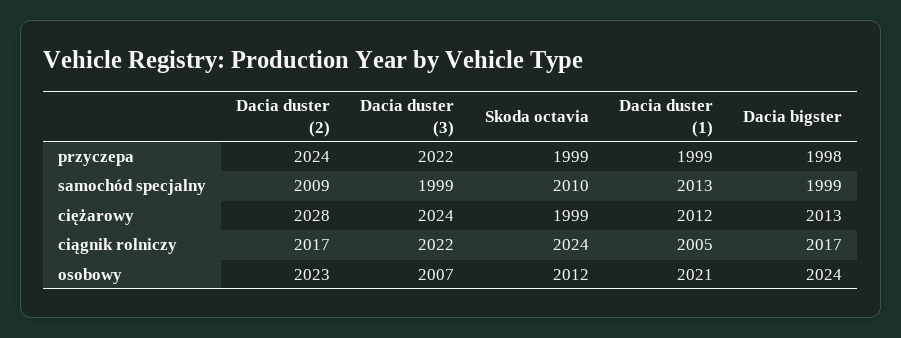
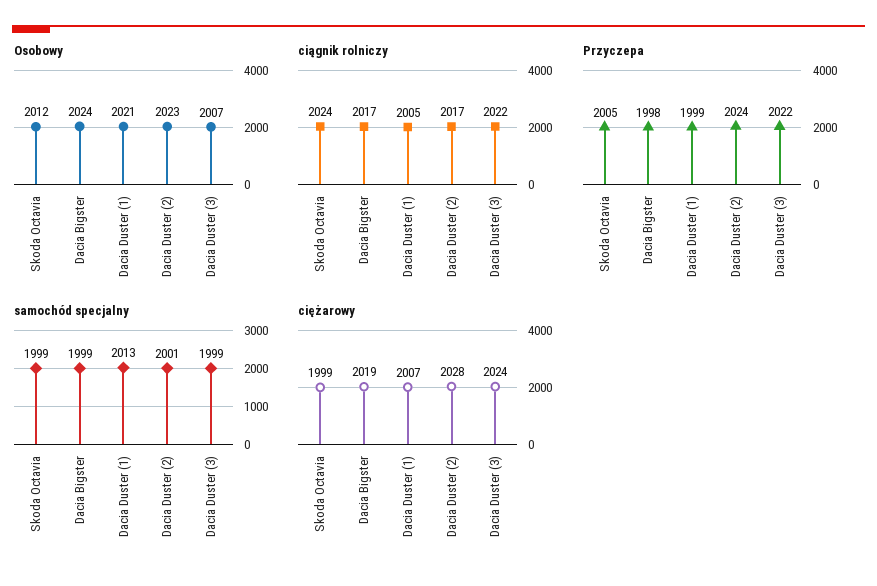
przyczepa, Skoda octavia: 1999 -> 2005
samochód specjalny, Dacia duster (2): 2009 -> 2001
samochód specjalny, Skoda octavia: 2010 -> 1999
ciężarowy, Dacia duster (1): 2012 -> 2007
ciężarowy, Dacia bigster: 2013 -> 2019

